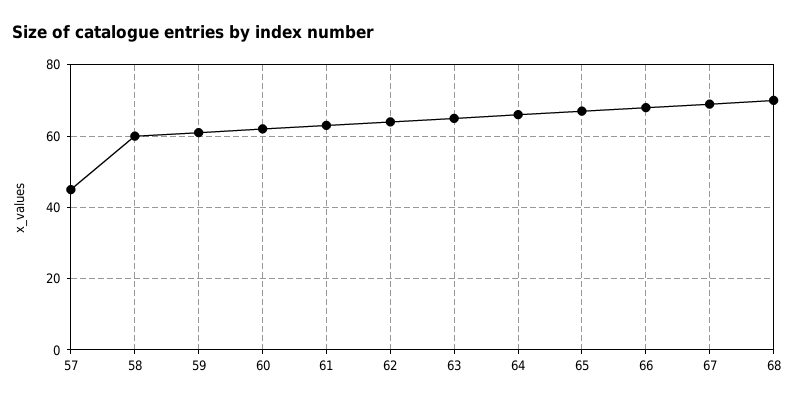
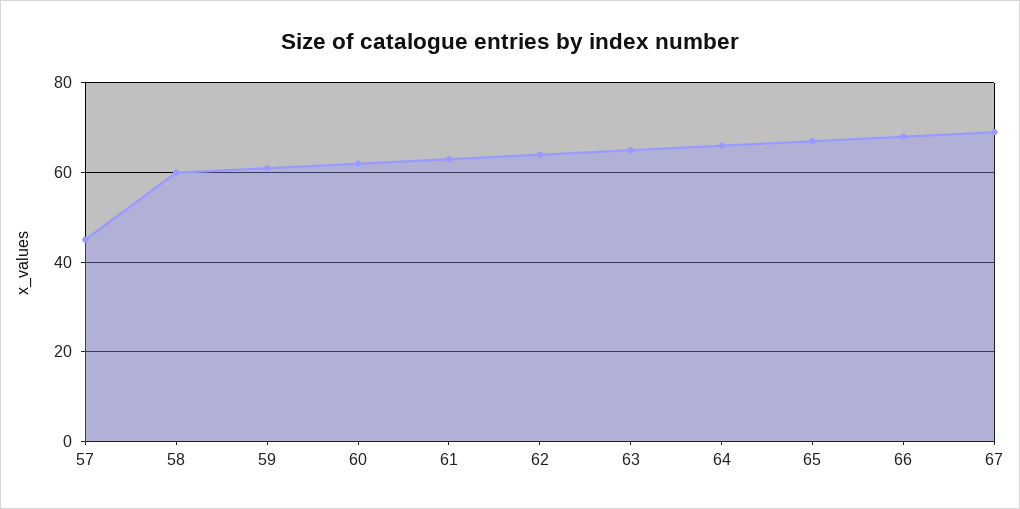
68: 70 -> none

